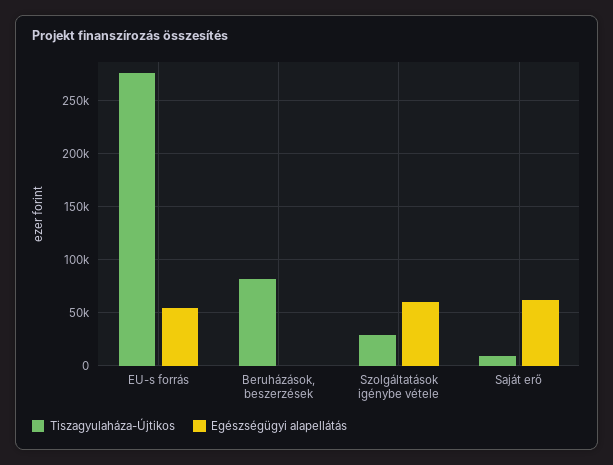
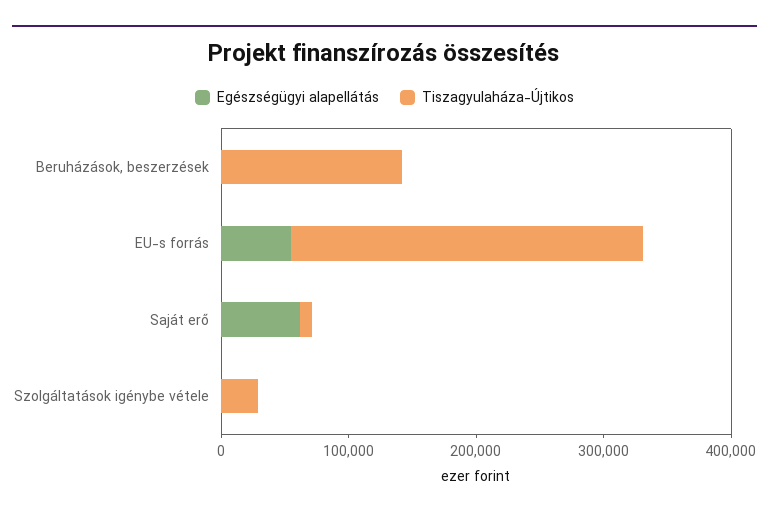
Tiszagyulaháza-Újtikos, Beruházások, beszerzések: 80000 -> 140000
Egészségügyi alapellátás, Szolgáltatások igénybe vétele: 60000 -> 0

